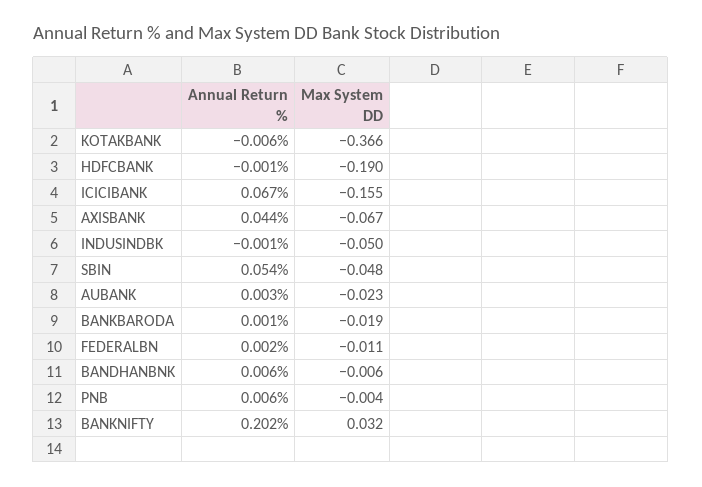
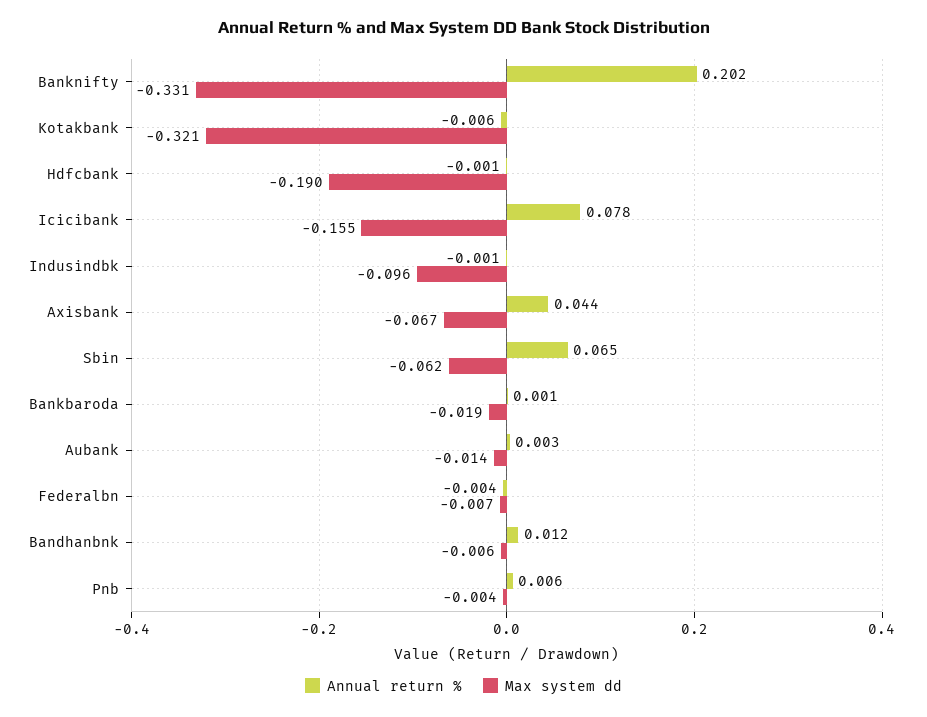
Max System DD, KOTAKBANK: -0.366 -> -0.321
Annual Return %, ICICIBANK: 0.067 -> 0.078
Max System DD, INDUSINDBK: -0.05 -> -0.096
Annual Return %, SBIN: 0.054 -> 0.065
Max System DD, SBIN: -0.048 -> -0.062
Max System DD, AUBANK: -0.023 -> -0.014
Annual Return %, FEDERALBN: 0.002 -> -0.004
Max System DD, FEDERALBN: -0.011 -> -0.007
Annual Return %, BANDHANBNK: 0.006 -> 0.012
Max System DD, BANKNIFTY: 0.032 -> -0.331

